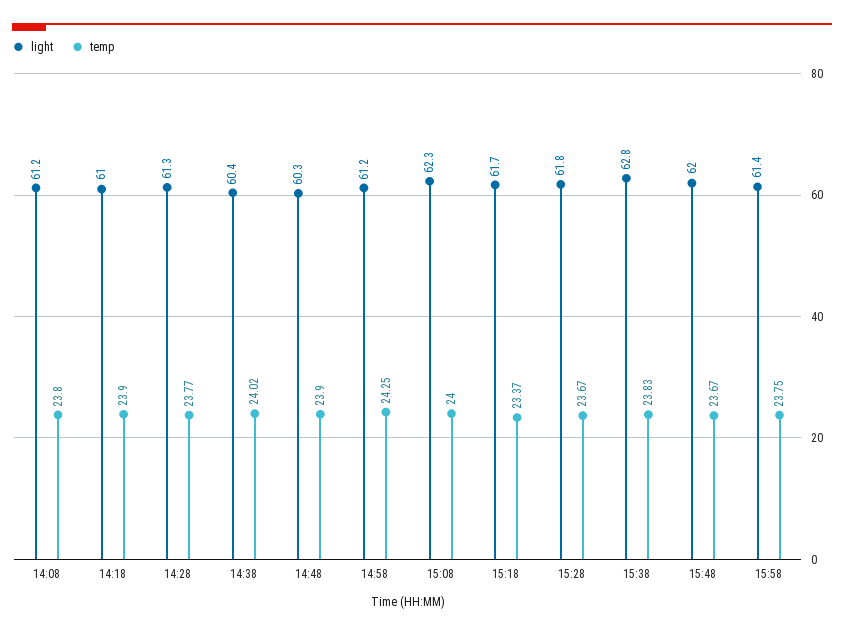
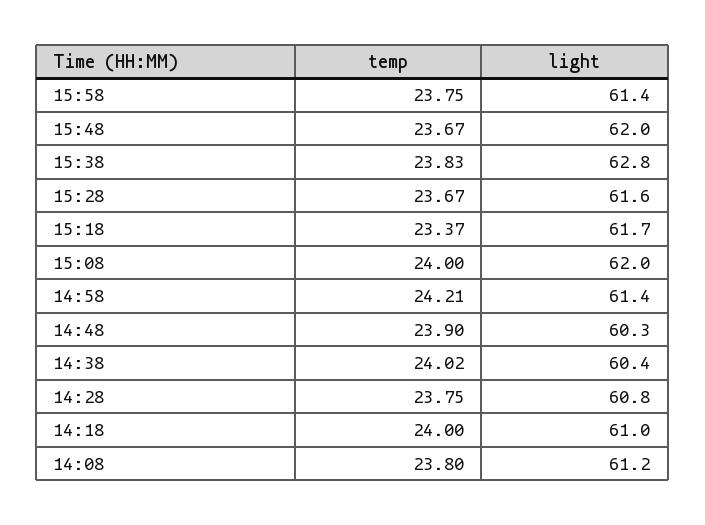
temp, 14:18: 23.9 -> 24
light, 14:28: 61.3 -> 60.8
temp, 14:28: 23.77 -> 23.75
light, 14:58: 61.2 -> 61.4
temp, 14:58: 24.25 -> 24.21
light, 15:08: 62.3 -> 62
light, 15:28: 61.8 -> 61.6

